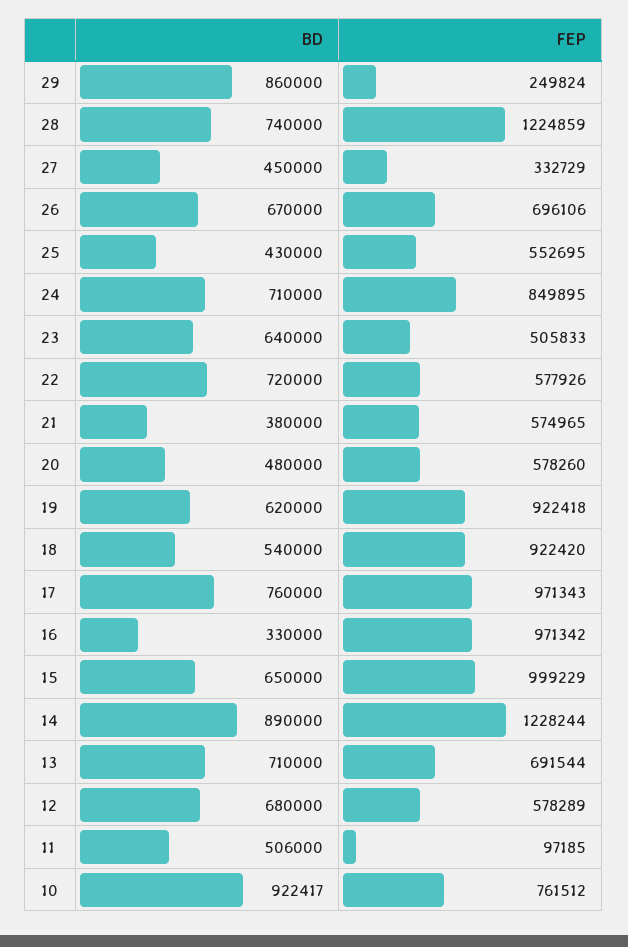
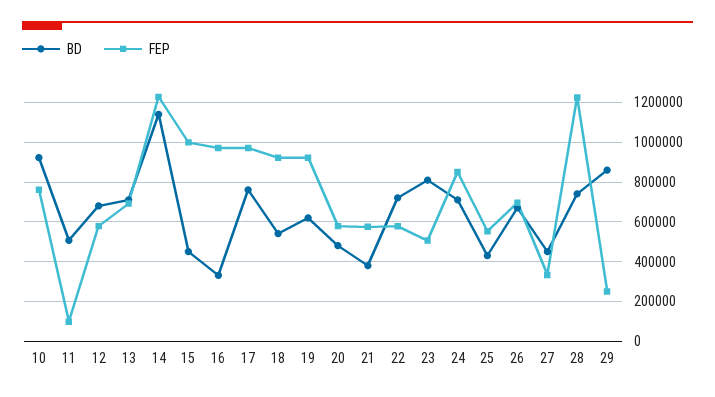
BD, 23: 640000 -> 800000
BD, 15: 650000 -> 450000
BD, 14: 890000 -> 1150000

